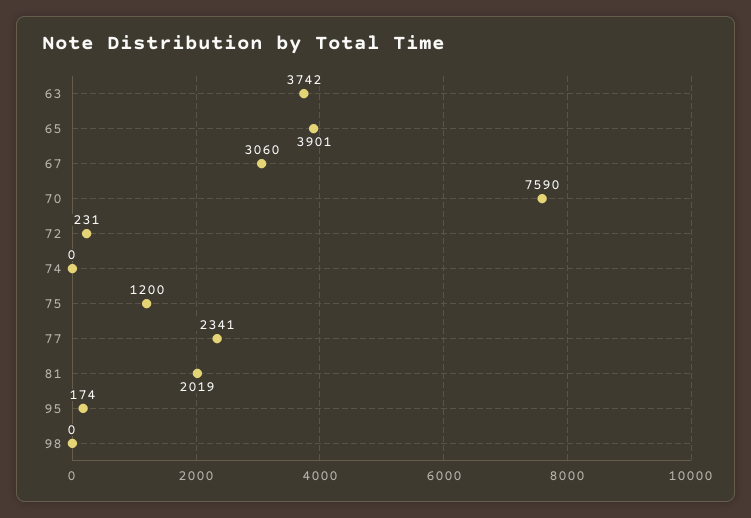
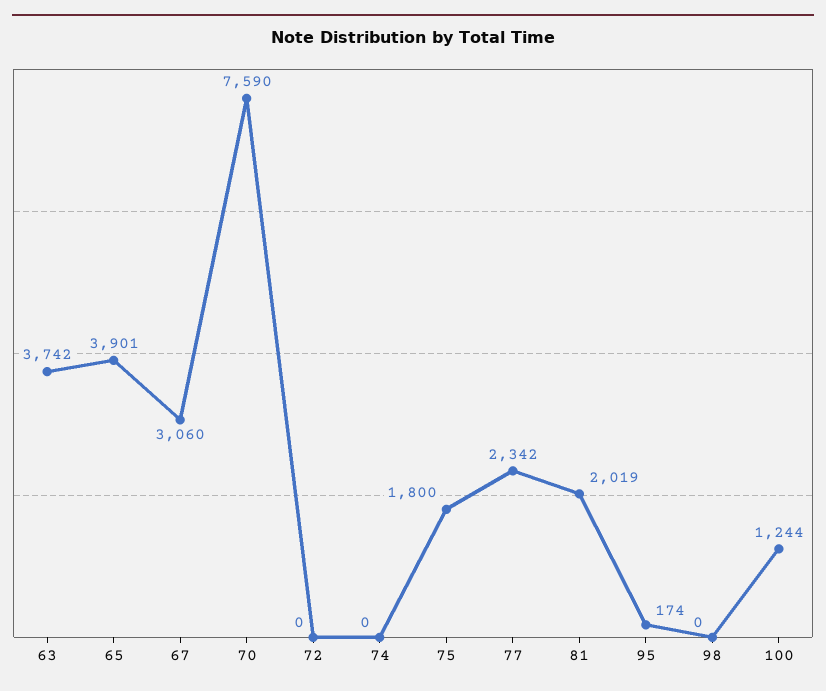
72: 231 -> 0
75: 1200 -> 1800
77: 2341 -> 2342
100: none -> 1244

